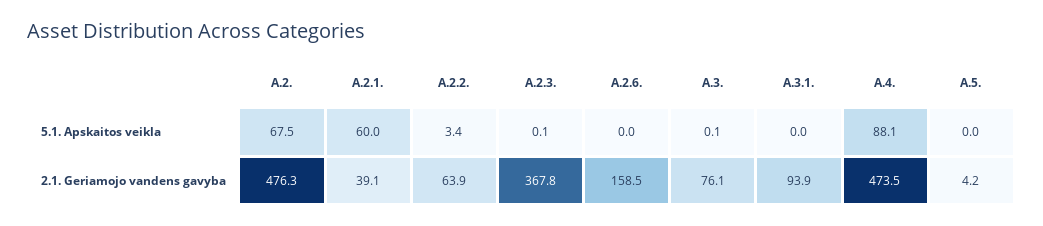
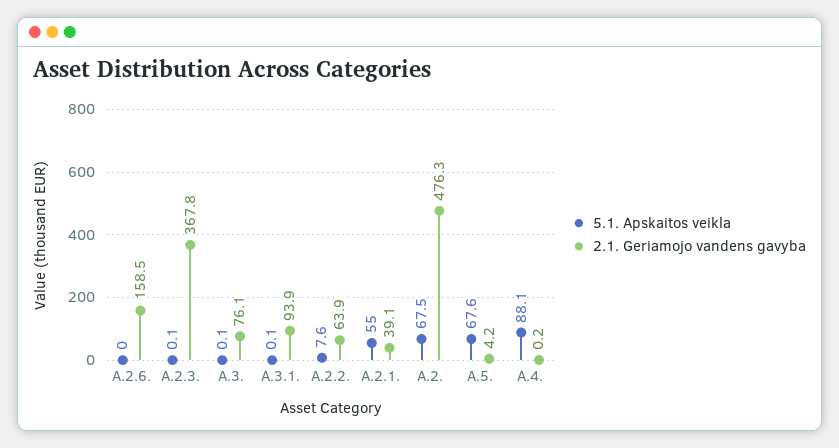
5.1. Apskaitos veikla, A.2.1.: 60 -> 55
5.1. Apskaitos veikla, A.2.2.: 3.4 -> 7.6
5.1. Apskaitos veikla, A.3.1.: 0 -> 0.1
5.1. Apskaitos veikla, A.5.: 0 -> 67.6
2.1. Geriamojo vandens gavyba, A.4.: 473.5 -> 0.2

